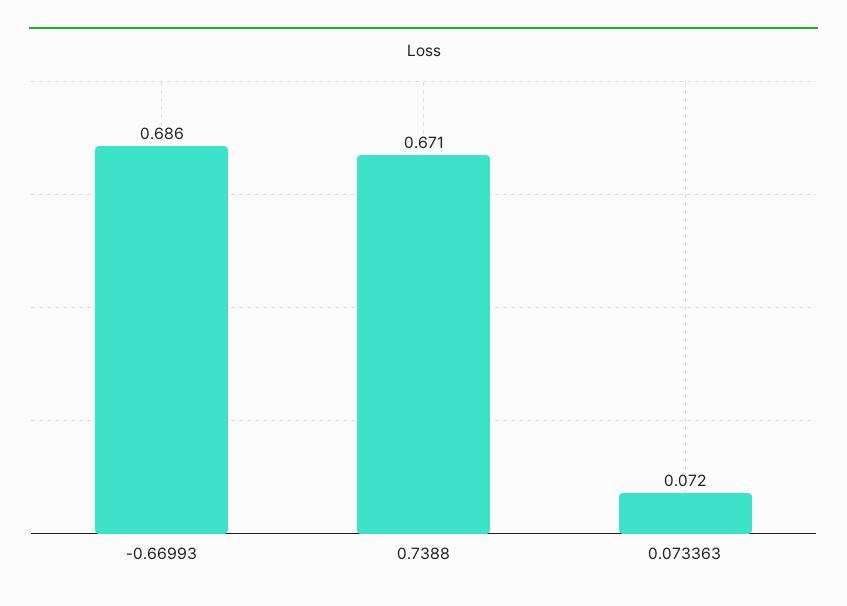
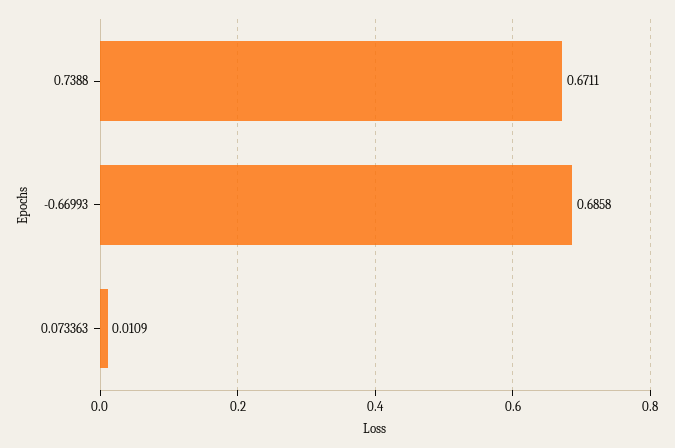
0.073363: 0.072 -> 0.0109

